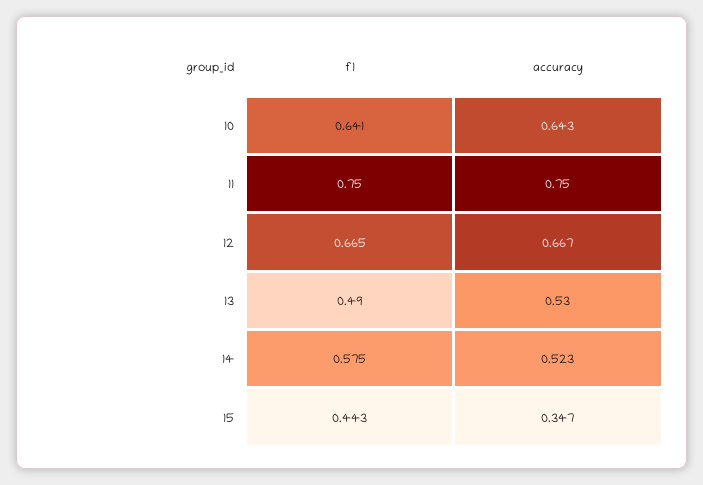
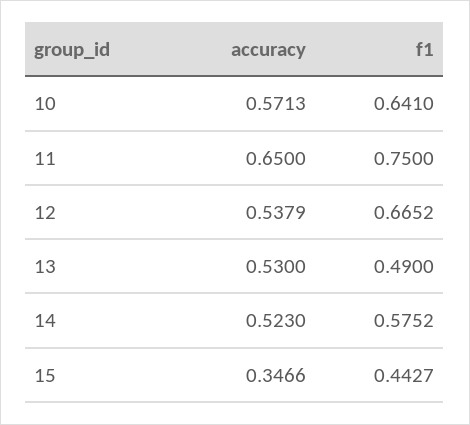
accuracy, 10: 0.643 -> 0.5713
accuracy, 11: 0.75 -> 0.65
accuracy, 12: 0.667 -> 0.5379

